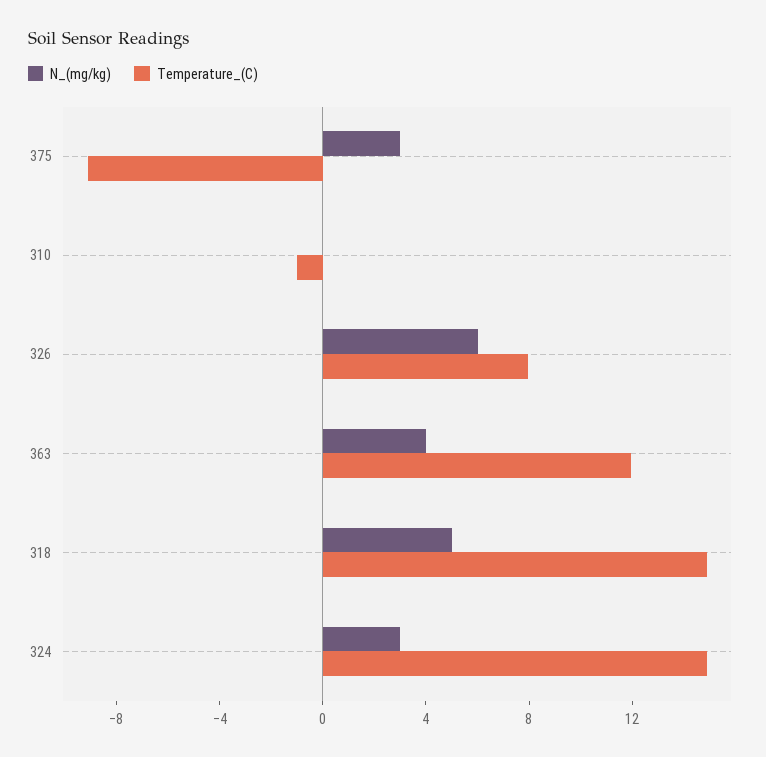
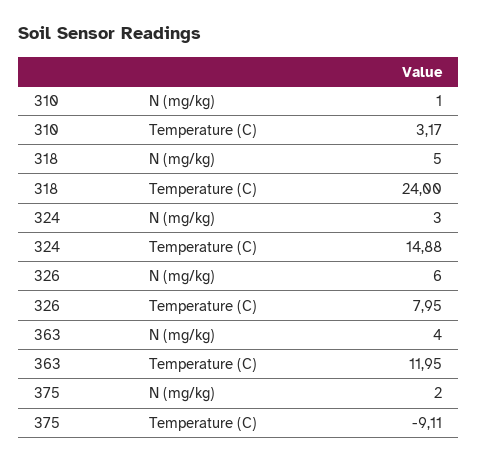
N_(mg/kg), 375: 3 -> 2
N_(mg/kg), 310: 0 -> 1
Temperature_(C), 310: -1 -> 3.17
Temperature_(C), 318: 15 -> 24

